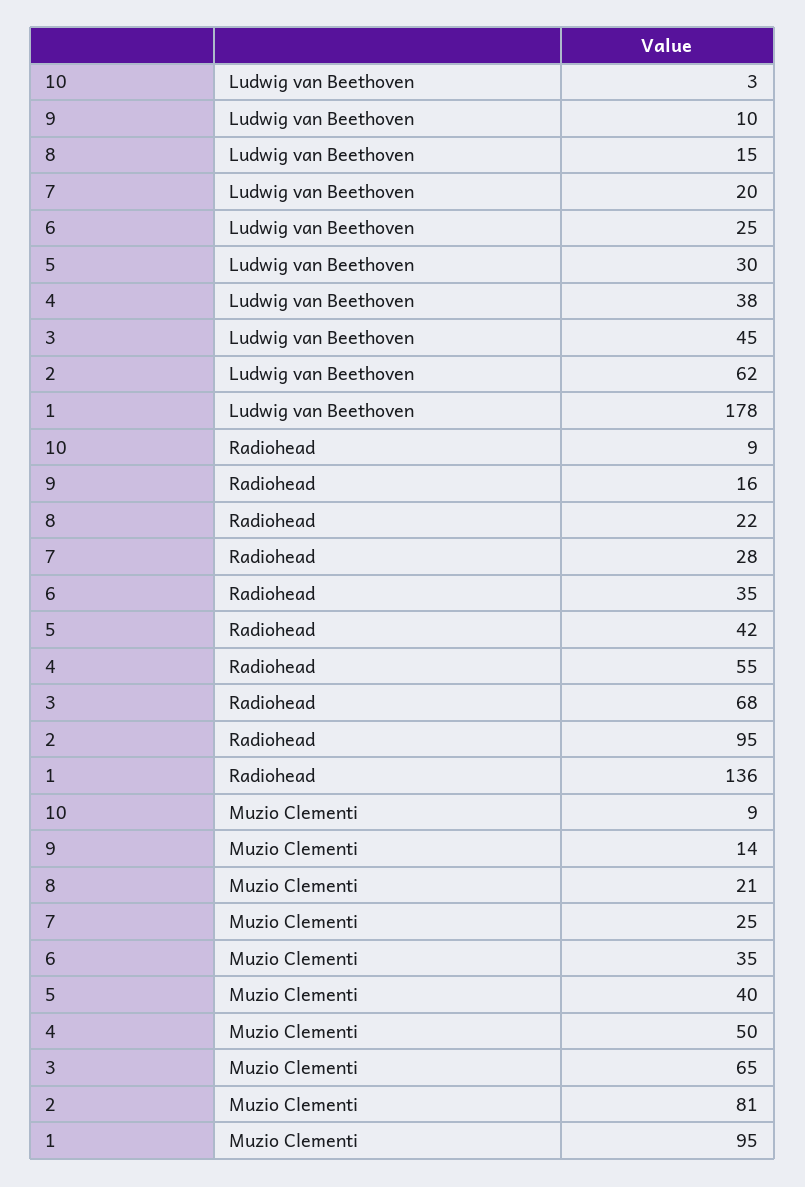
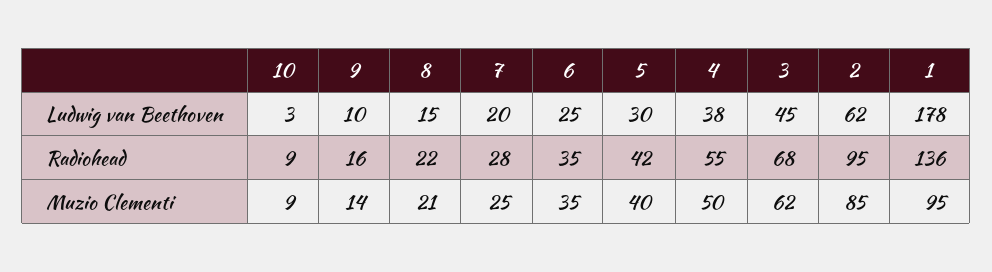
3, Muzio Clementi: 65 -> 62
2, Muzio Clementi: 81 -> 85

